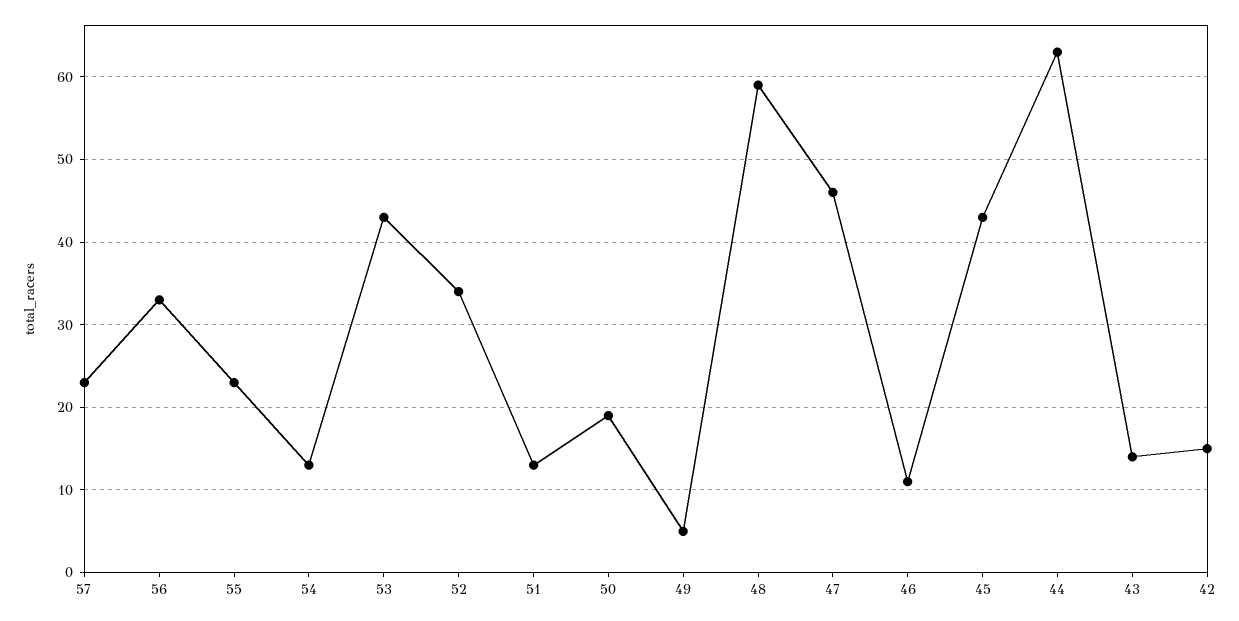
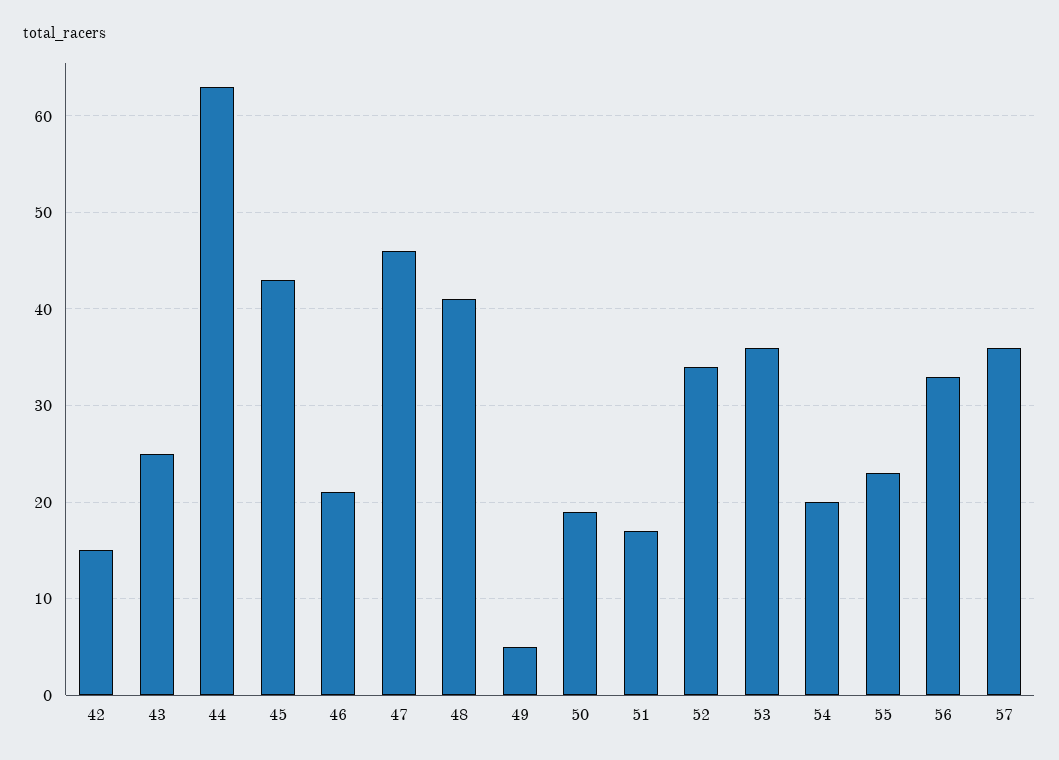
57: 23 -> 36
54: 13 -> 20
53: 43 -> 36
51: 13 -> 17
48: 59 -> 41
46: 11 -> 21
43: 14 -> 25

